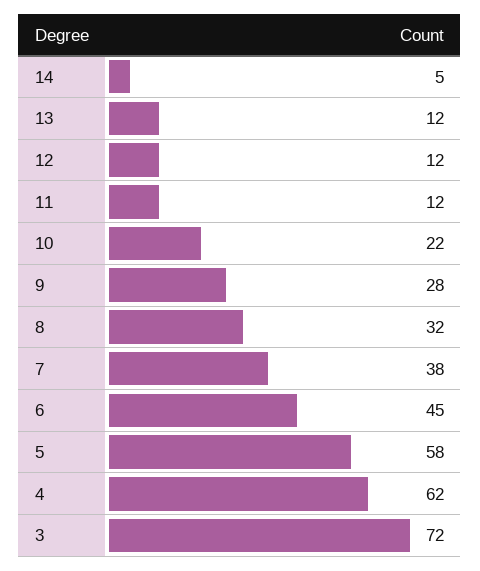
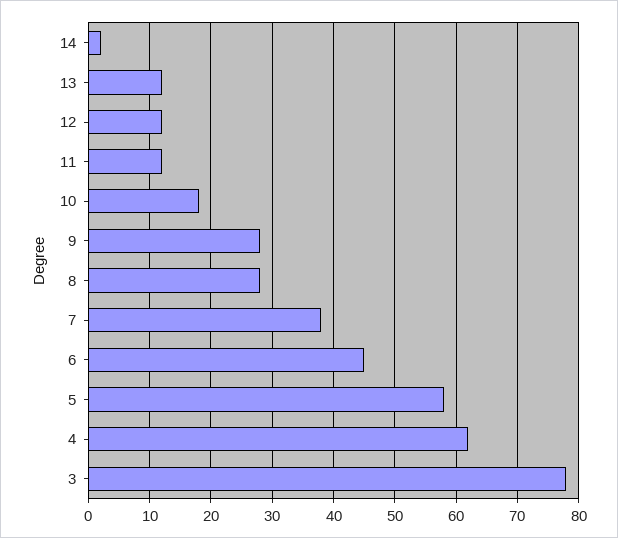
14: 5 -> 2
10: 22 -> 18
8: 32 -> 28
3: 72 -> 78

